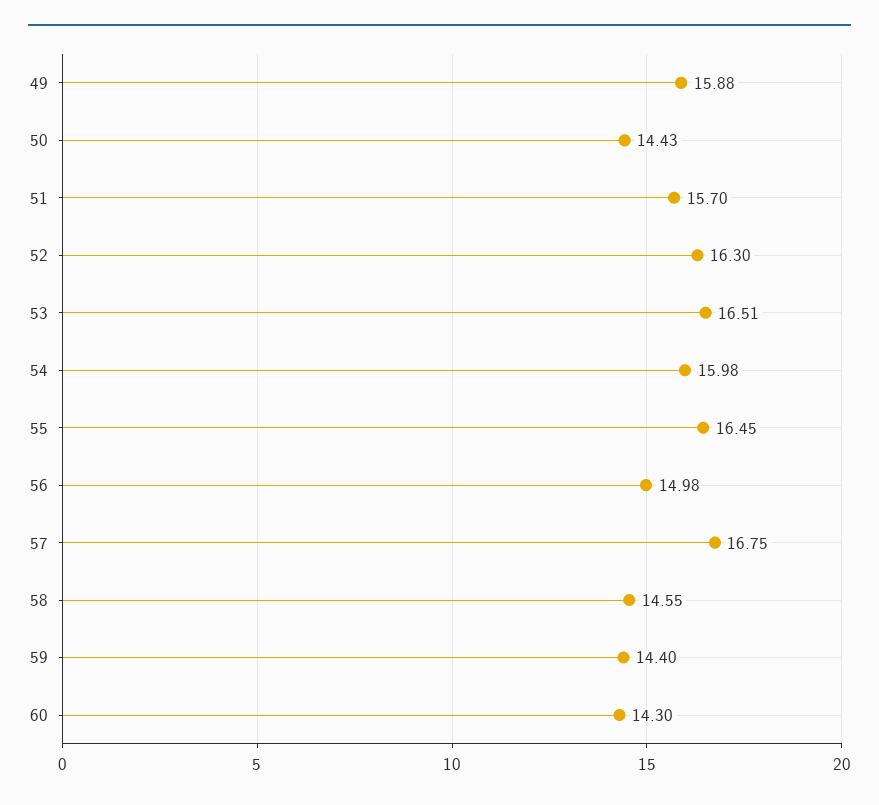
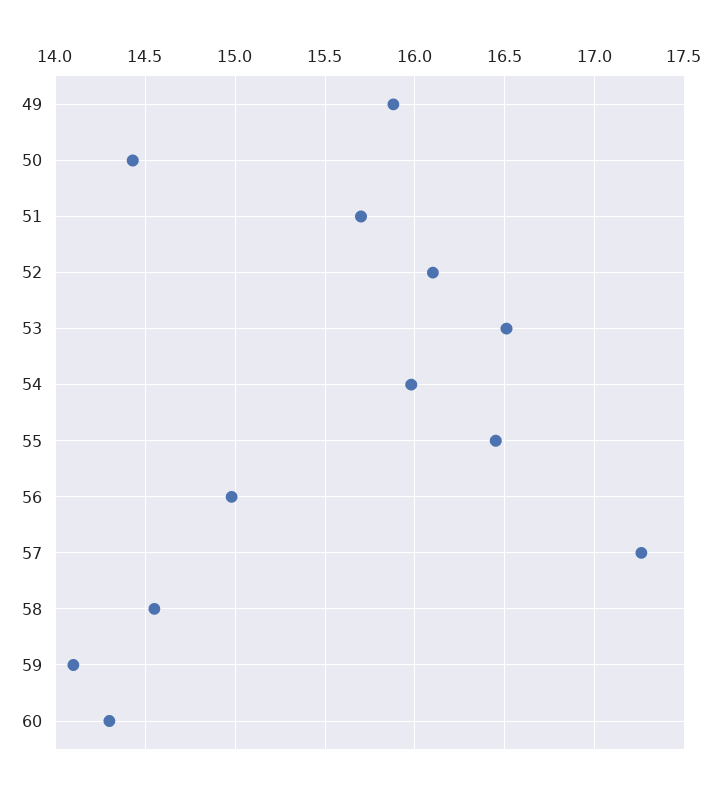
52: 16.3 -> 16.1
57: 16.75 -> 17.25
59: 14.4 -> 14.1

